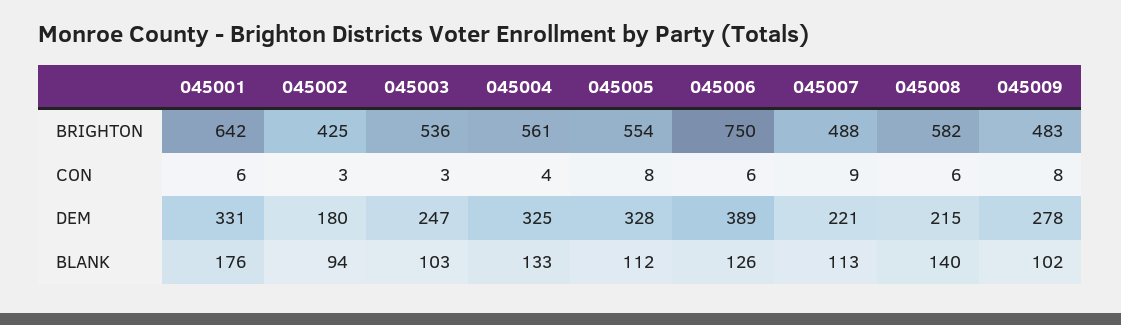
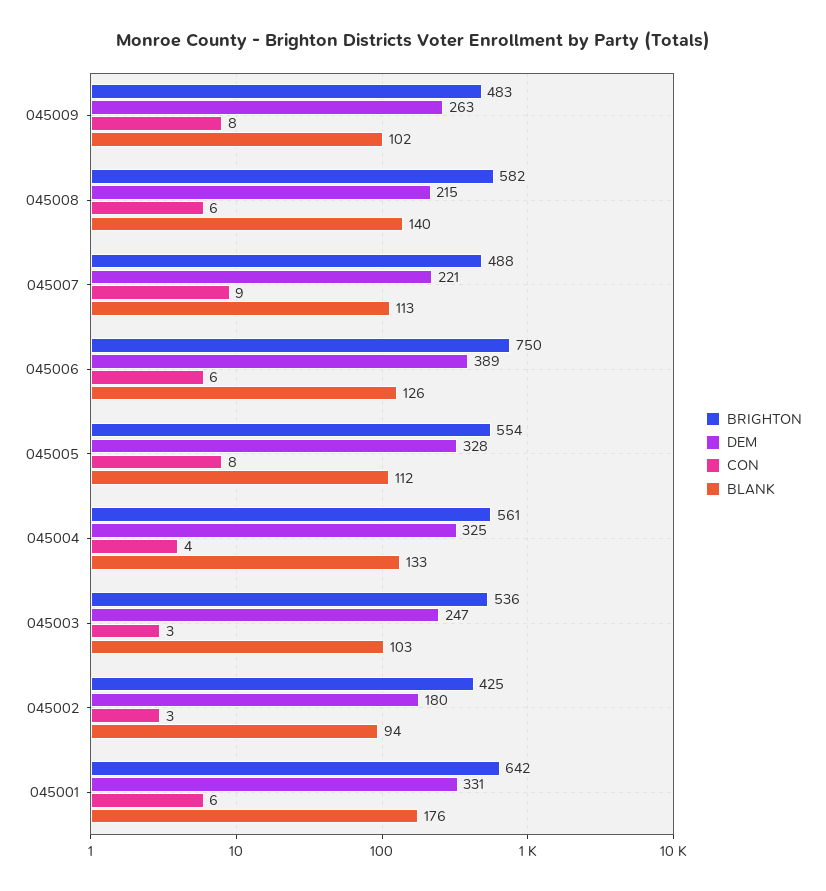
DEM, 045009: 278 -> 263

